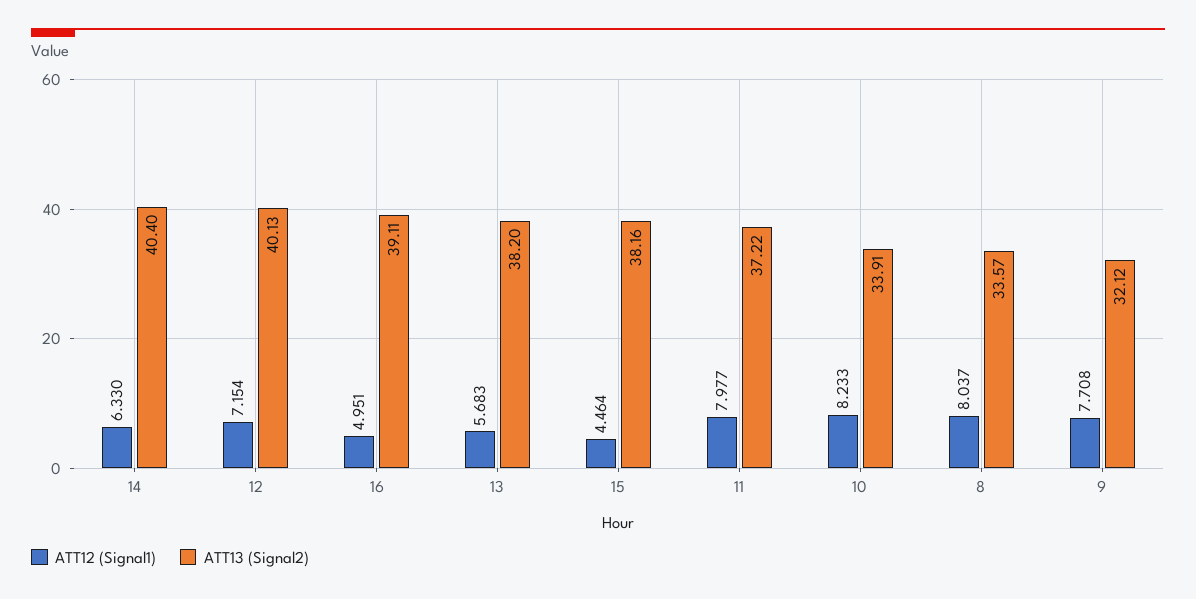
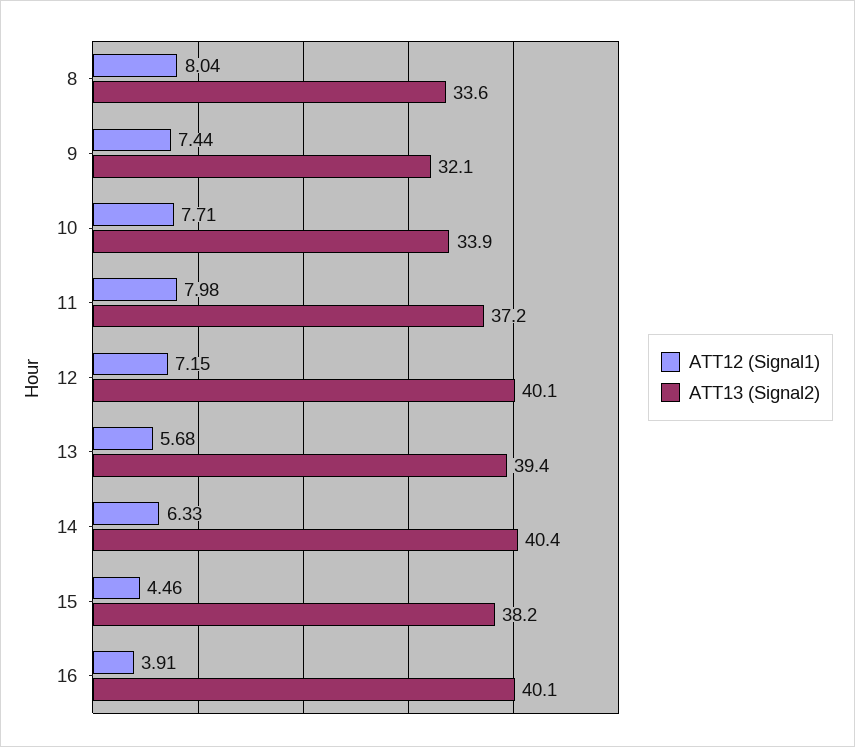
ATT12 (Signal1), 16: 4.951 -> 3.91
ATT13 (Signal2), 16: 39.11 -> 40.1
ATT13 (Signal2), 13: 38.2 -> 39.4
ATT12 (Signal1), 10: 8.233 -> 7.71
ATT12 (Signal1), 9: 7.708 -> 7.44

